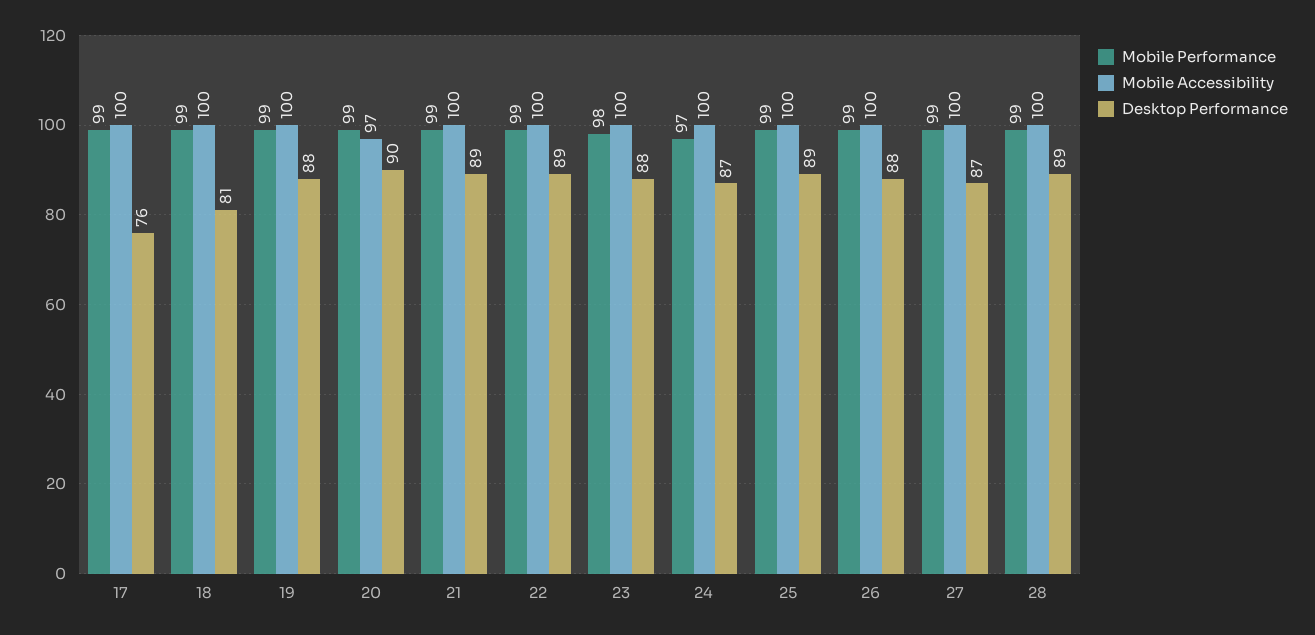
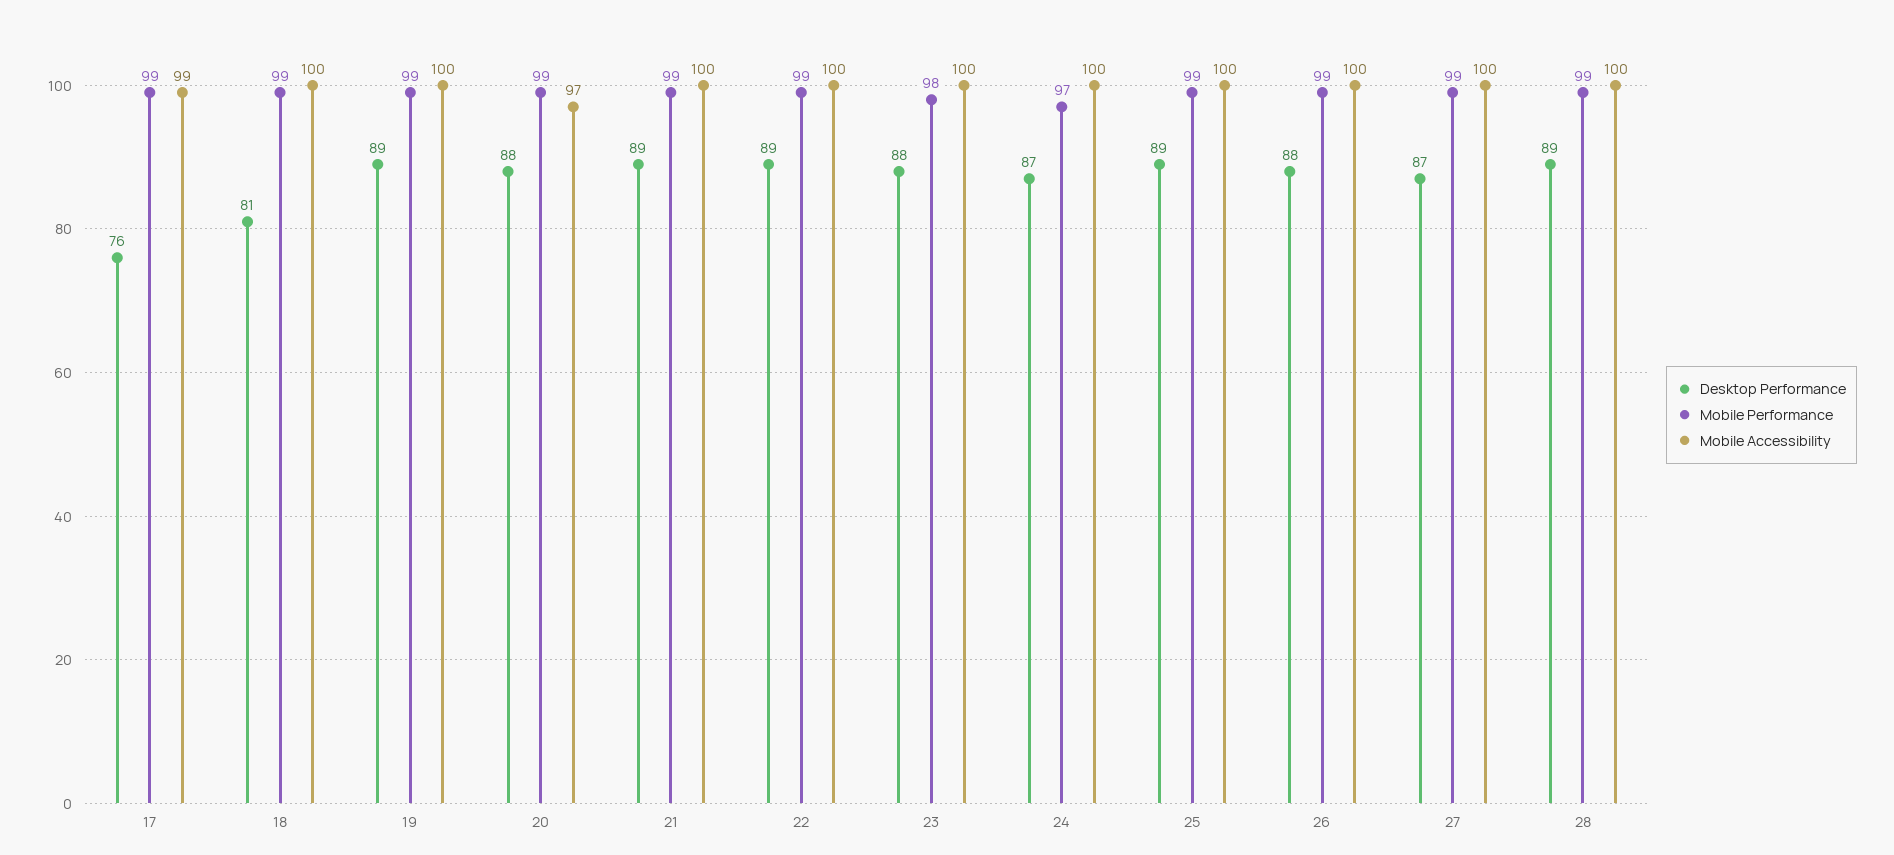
Mobile Accessibility, 17: 100 -> 99
Desktop Performance, 19: 88 -> 89
Desktop Performance, 20: 90 -> 88

